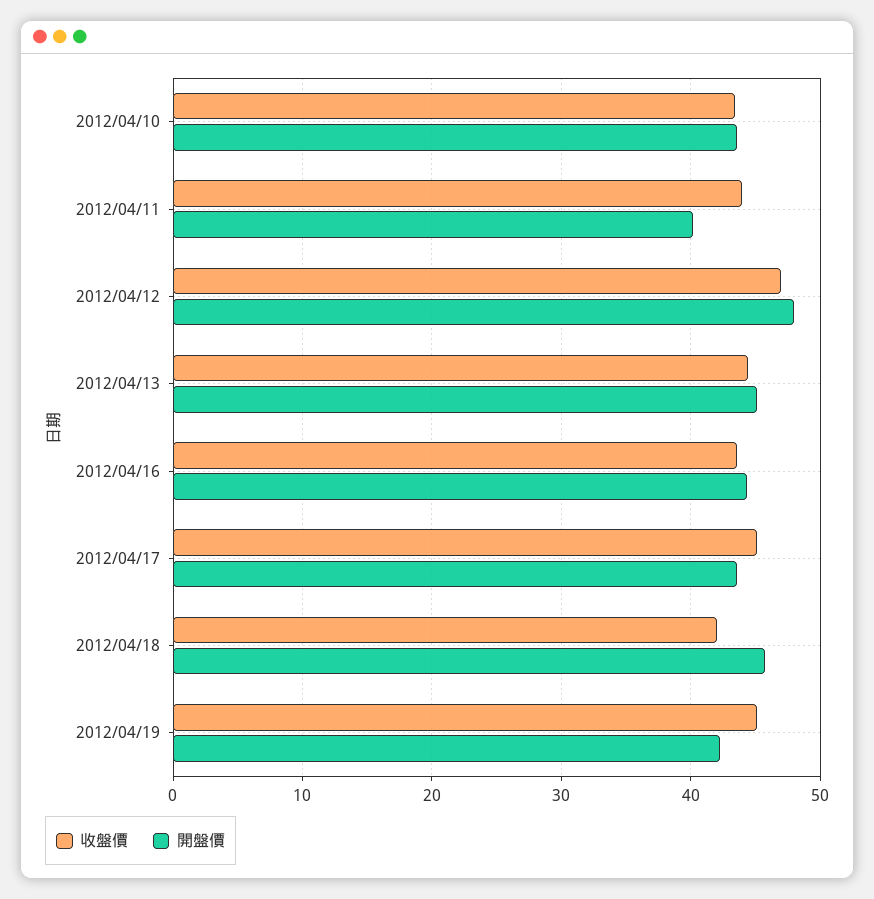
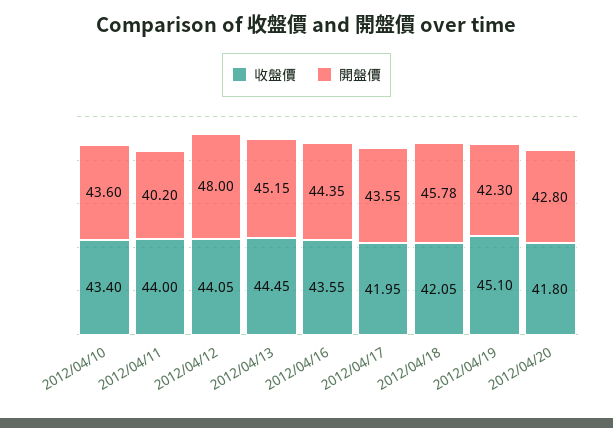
收盤價, 2012/04/12: 47 -> 44.05
收盤價, 2012/04/17: 45 -> 41.95
收盤價, 2012/04/20: none -> 41.8
開盤價, 2012/04/20: none -> 42.8

